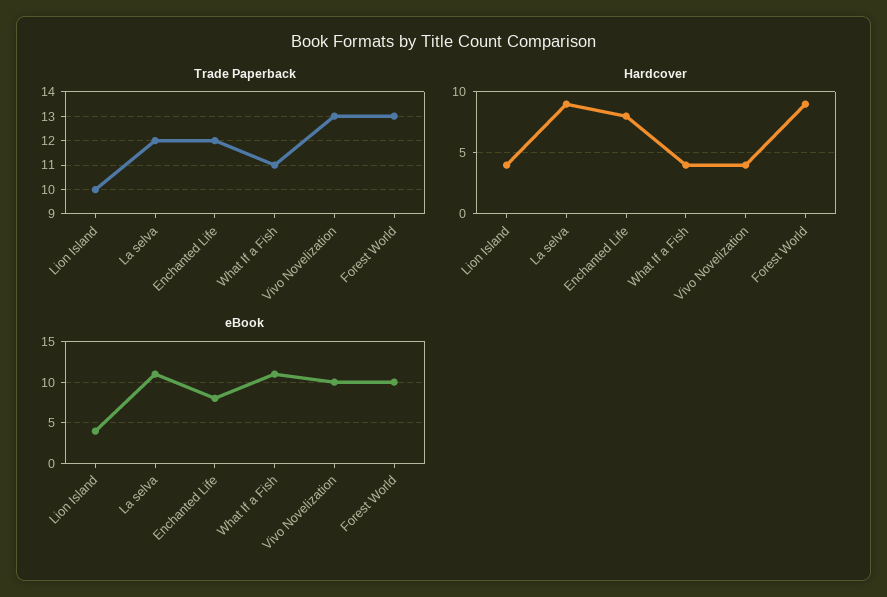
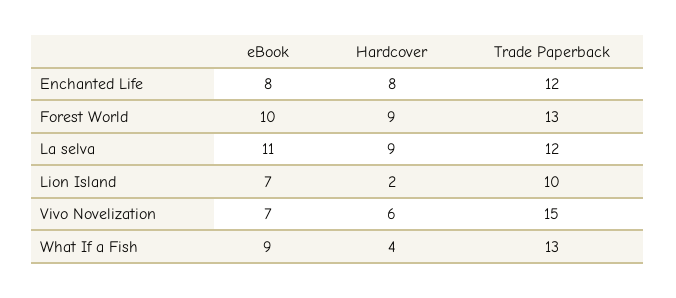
Trade Paperback, What If a Fish: 11 -> 13
Trade Paperback, Vivo Novelization: 13 -> 15
Hardcover, Lion Island: 4 -> 2
Hardcover, Vivo Novelization: 4 -> 6
eBook, Lion Island: 4 -> 7
eBook, What If a Fish: 11 -> 9
eBook, Vivo Novelization: 10 -> 7

